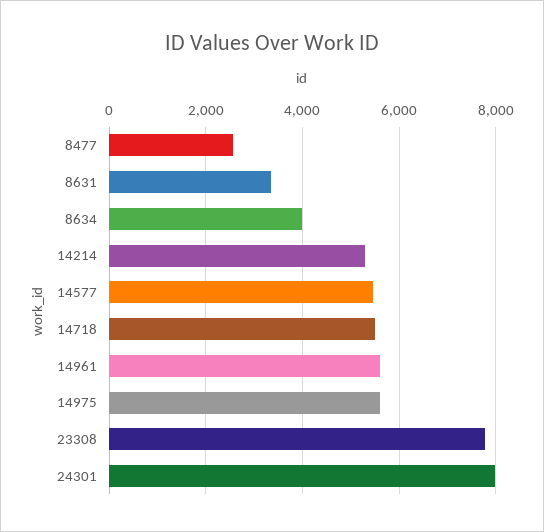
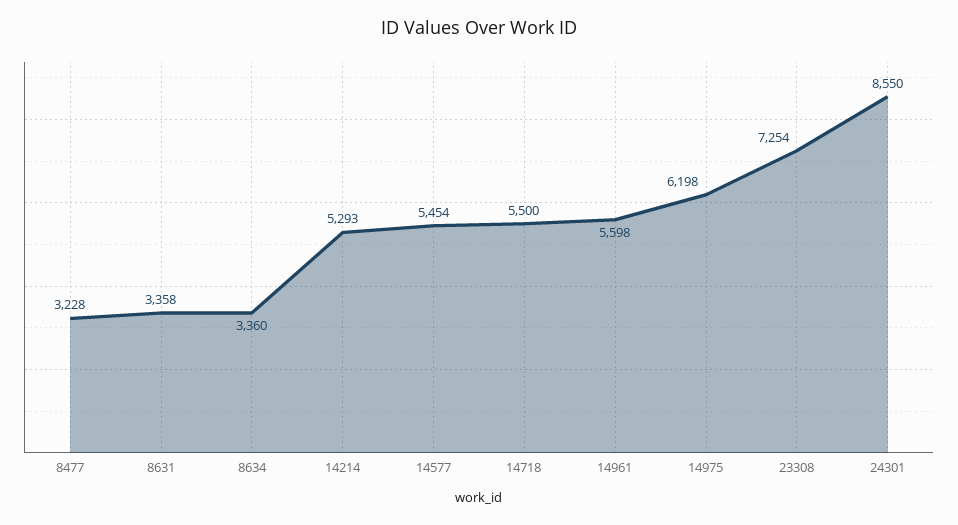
8477: 2600 -> 3228
8634: 4000 -> 3360
14975: 5600 -> 6198
23308: 7800 -> 7254
24301: 8000 -> 8550

